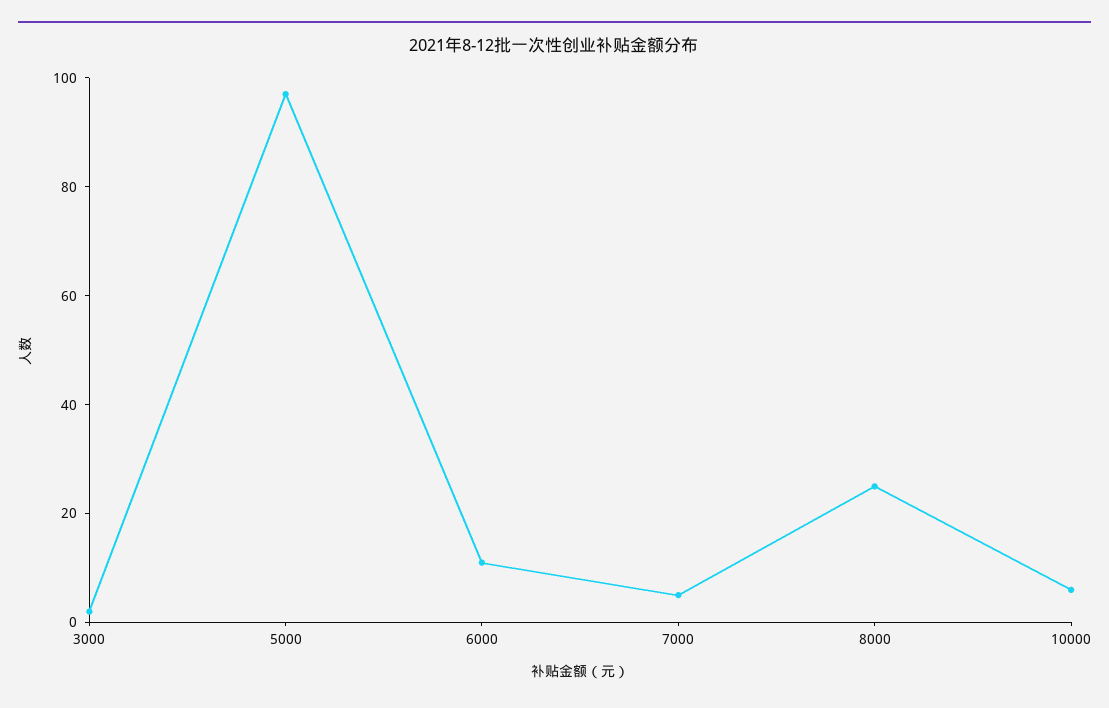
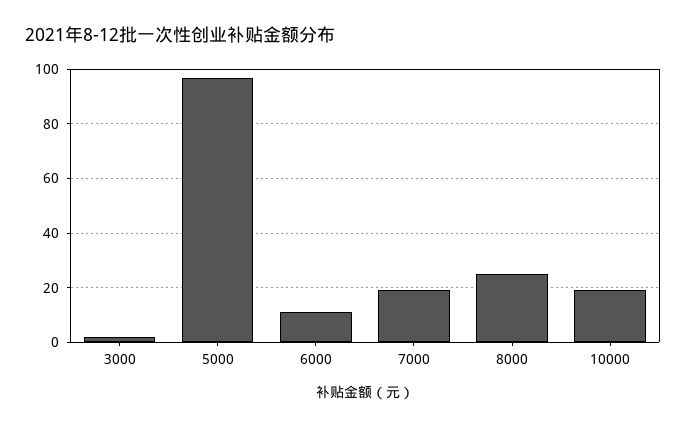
7000: 5 -> 20
10000: 5 -> 20

